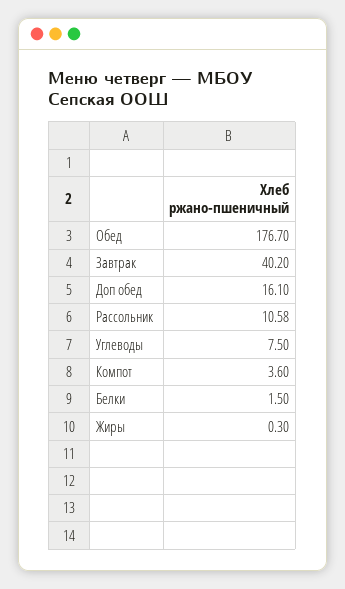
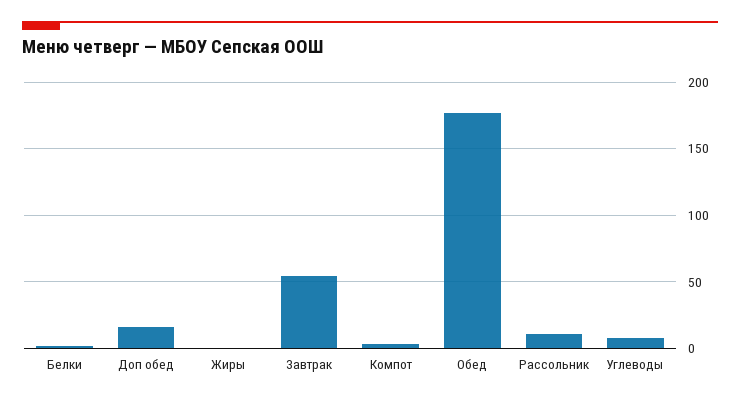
Завтрак: 40.2 -> 55

